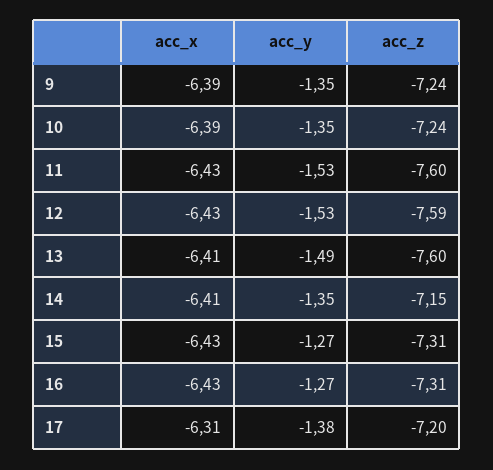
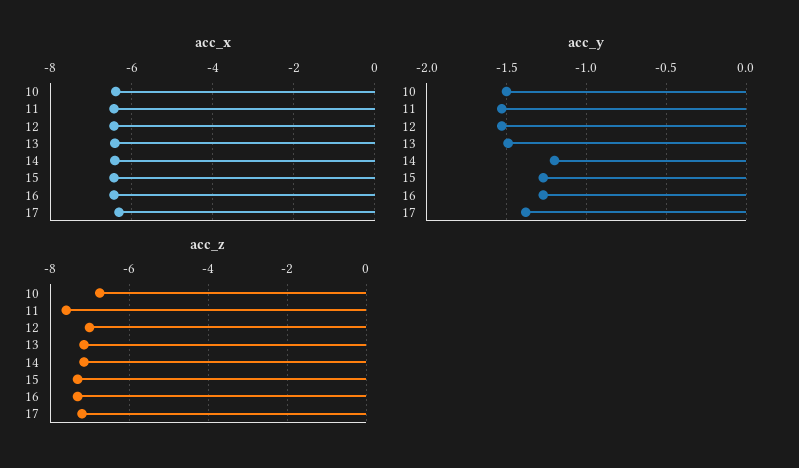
acc_x, 9: -6.39 -> none
acc_y, 9: -1.35 -> none
acc_z, 9: -7.24 -> none
acc_y, 10: -1.35 -> -1.5
acc_z, 10: -7.24 -> -6.8
acc_z, 12: -7.59 -> -7
acc_z, 13: -7.6 -> -7.2
acc_y, 14: -1.35 -> -1.2

